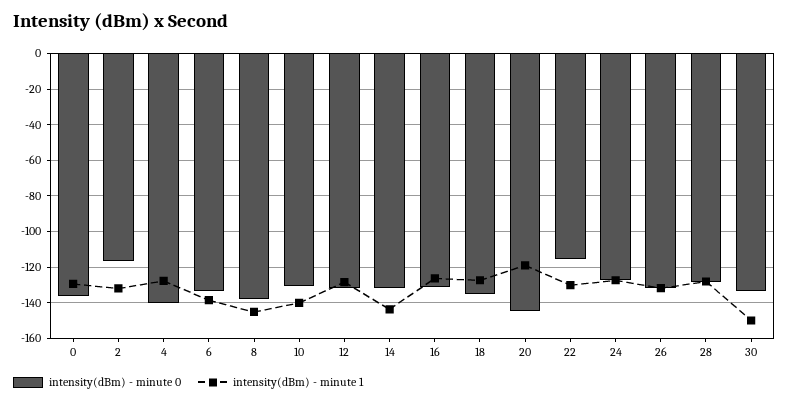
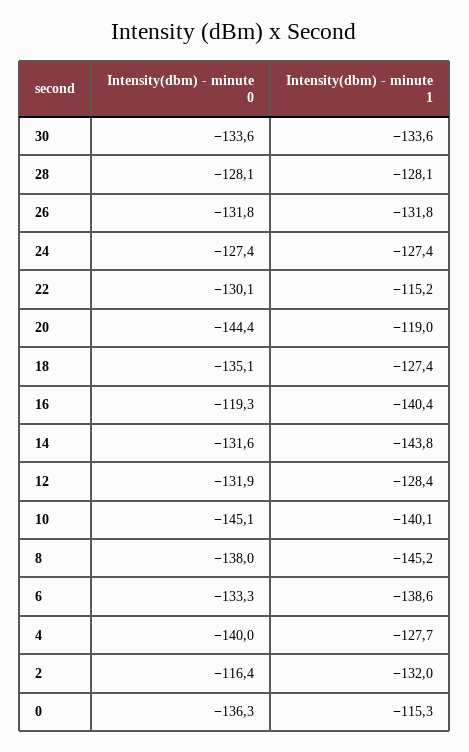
intensity(dBm) - minute 1, 0: -130 -> -115.3
intensity(dBm) - minute 0, 10: -130 -> -145.1
intensity(dBm) - minute 0, 16: -130 -> -119.3
intensity(dBm) - minute 1, 16: -125 -> -140.4
intensity(dBm) - minute 0, 22: -115 -> -130.1
intensity(dBm) - minute 1, 22: -130 -> -115.2
intensity(dBm) - minute 1, 30: -150 -> -133.6

